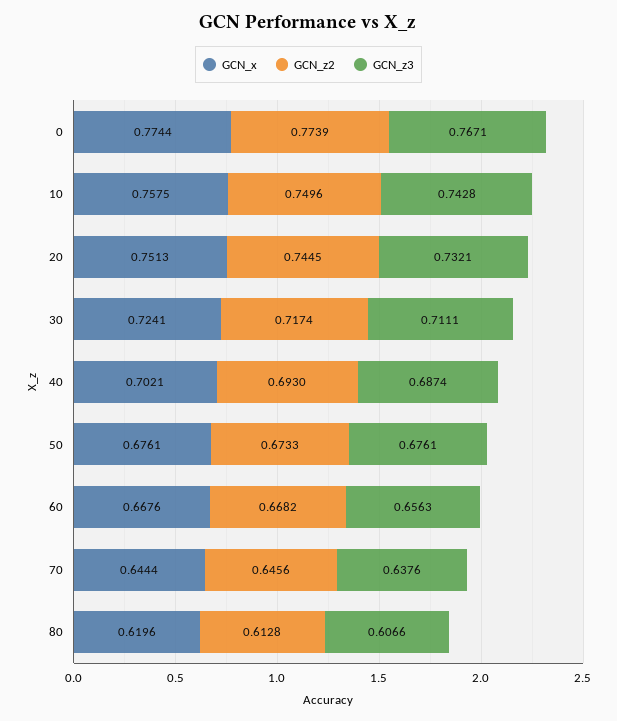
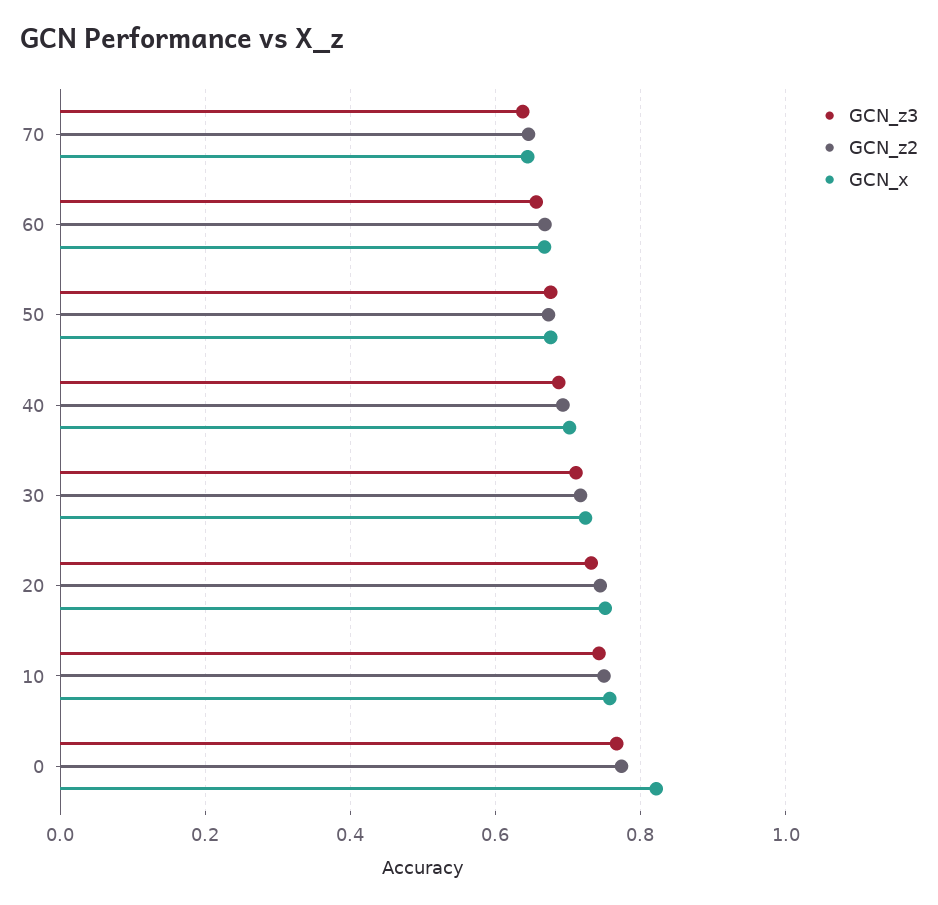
GCN_x, 0: 0.7744 -> 0.82
GCN_x, 80: 0.6196 -> none
GCN_z2, 80: 0.6128 -> none
GCN_z3, 80: 0.6066 -> none

